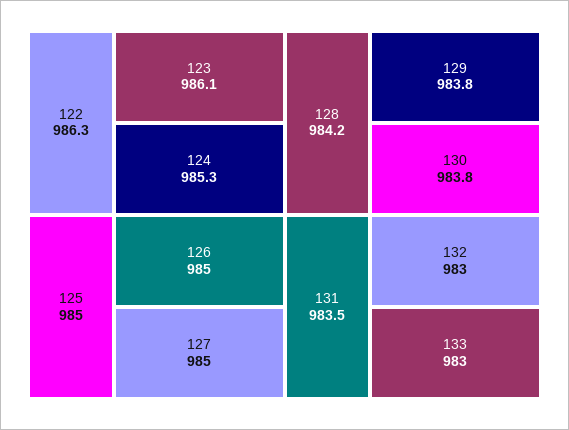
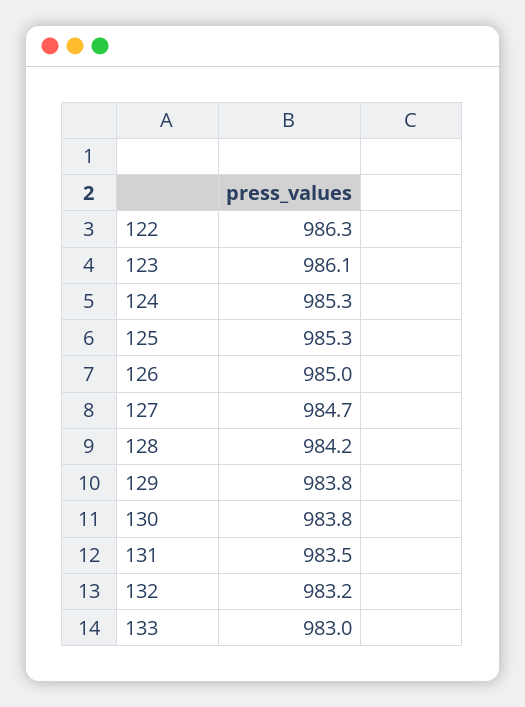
125: 985 -> 985.3
127: 985 -> 984.7
132: 983 -> 983.2

